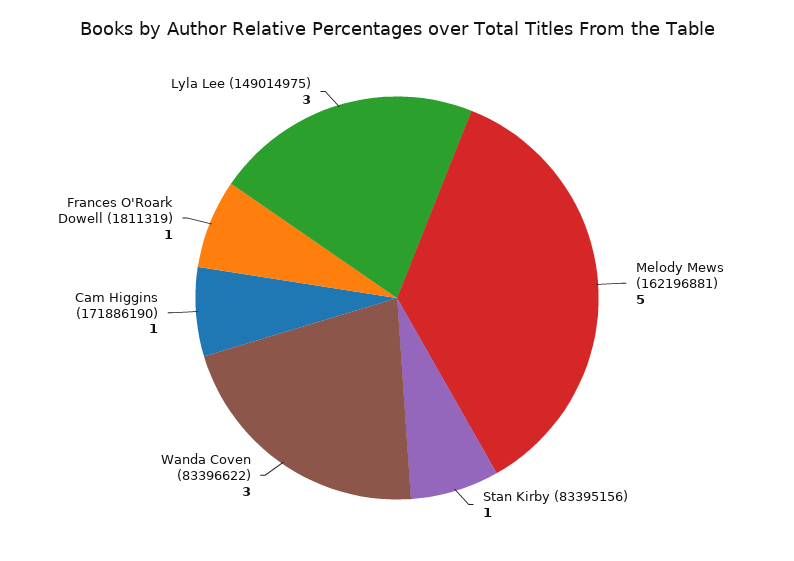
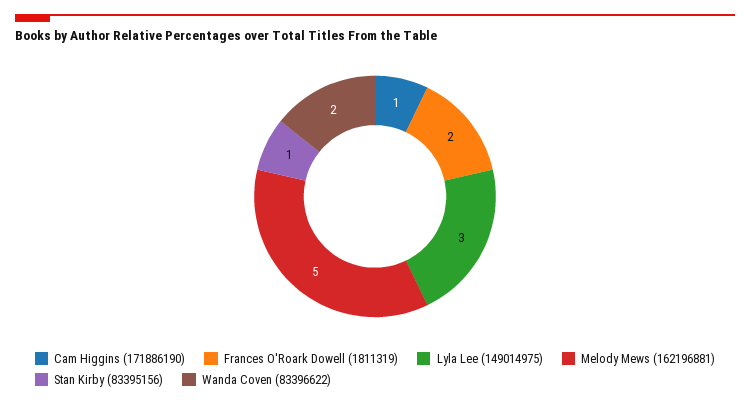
Wanda Coven (83396622): 3 -> 2
Frances O'Roark Dowell (1811319): 1 -> 2

